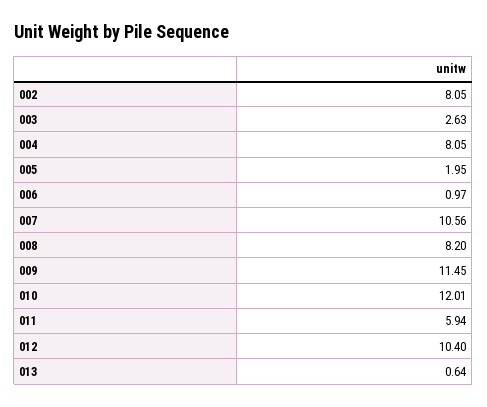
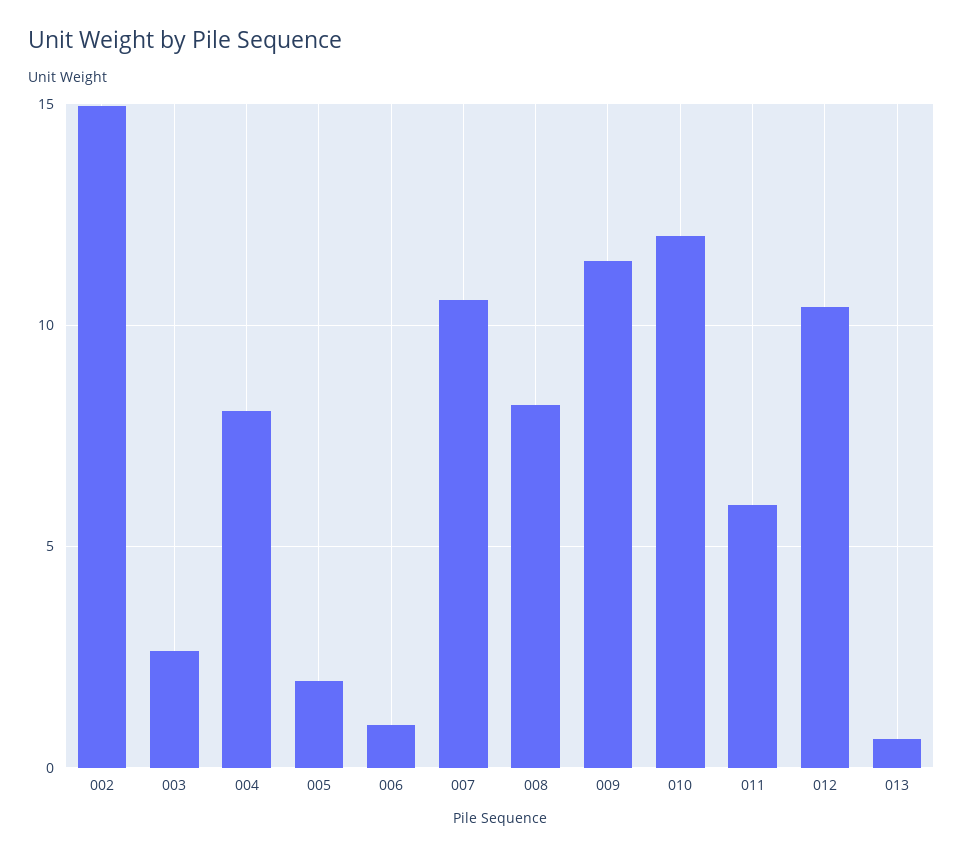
002: 8.05 -> 15

